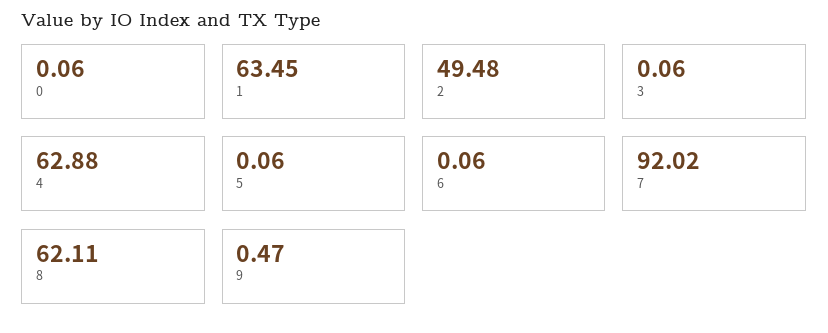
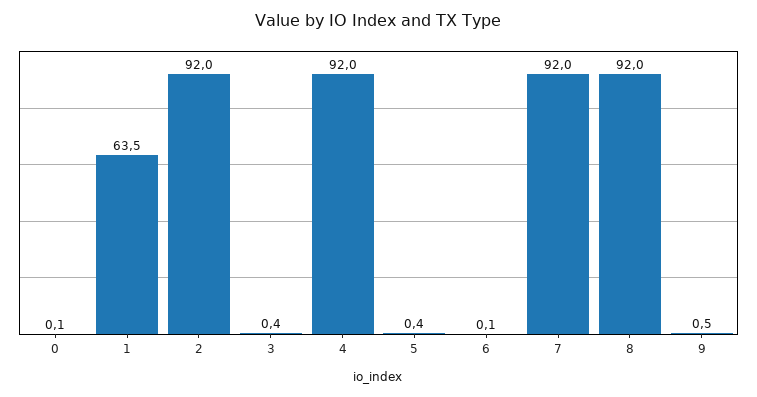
2: 49.48 -> 92
3: 0.06 -> 0.4
4: 62.88 -> 92
5: 0.06 -> 0.4
8: 62.11 -> 92

